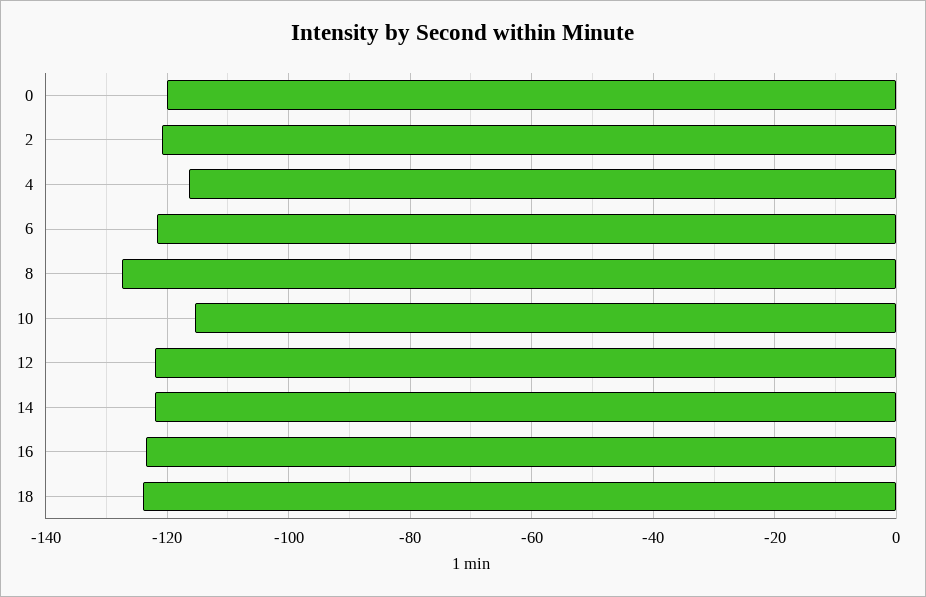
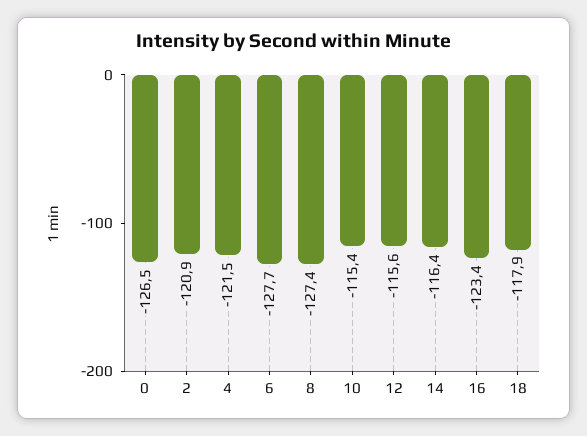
0: -120 -> -126.5
4: -116 -> -121.5
6: -122 -> -127.7
12: -122 -> -115.6
14: -122 -> -116.4
18: -124 -> -117.9

